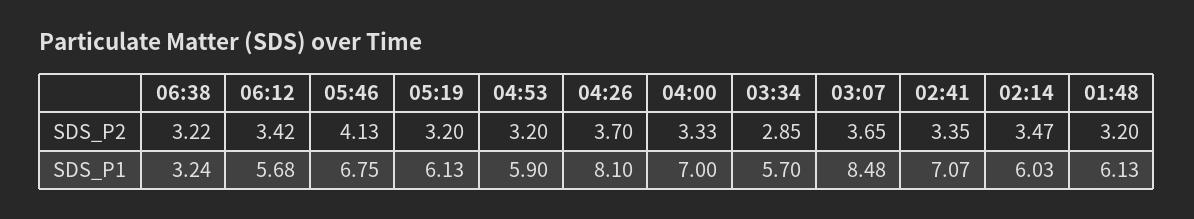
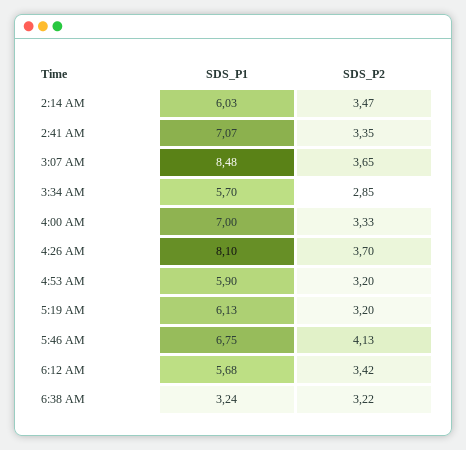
01:48, SDS_P2: 3.2 -> none
01:48, SDS_P1: 6.13 -> none

